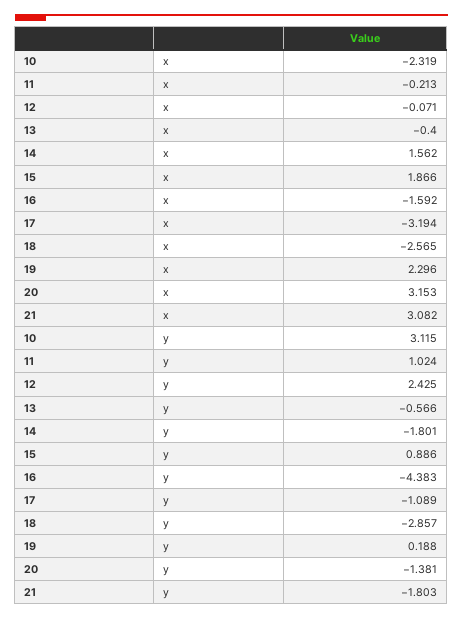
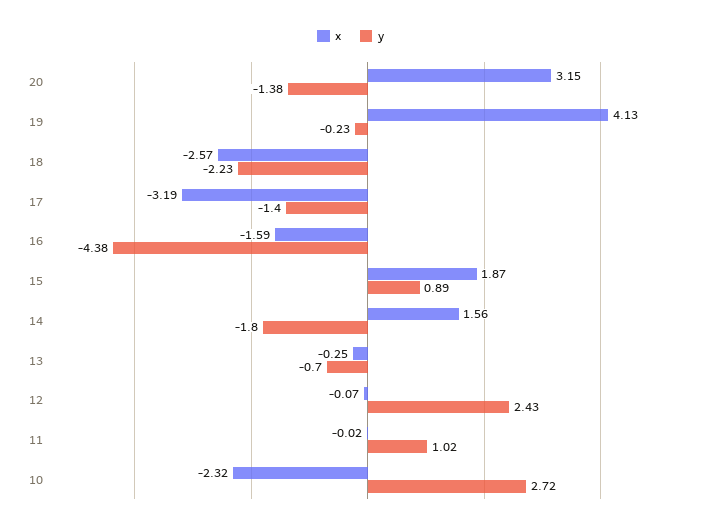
x, 11: -0.213 -> -0.02
x, 13: -0.4 -> -0.25
x, 19: 2.296 -> 4.13
x, 21: 3.082 -> none
y, 10: 3.115 -> 2.72
y, 13: -0.566 -> -0.7
y, 17: -1.089 -> -1.4
y, 18: -2.857 -> -2.23
y, 19: 0.188 -> -0.23
y, 21: -1.803 -> none

